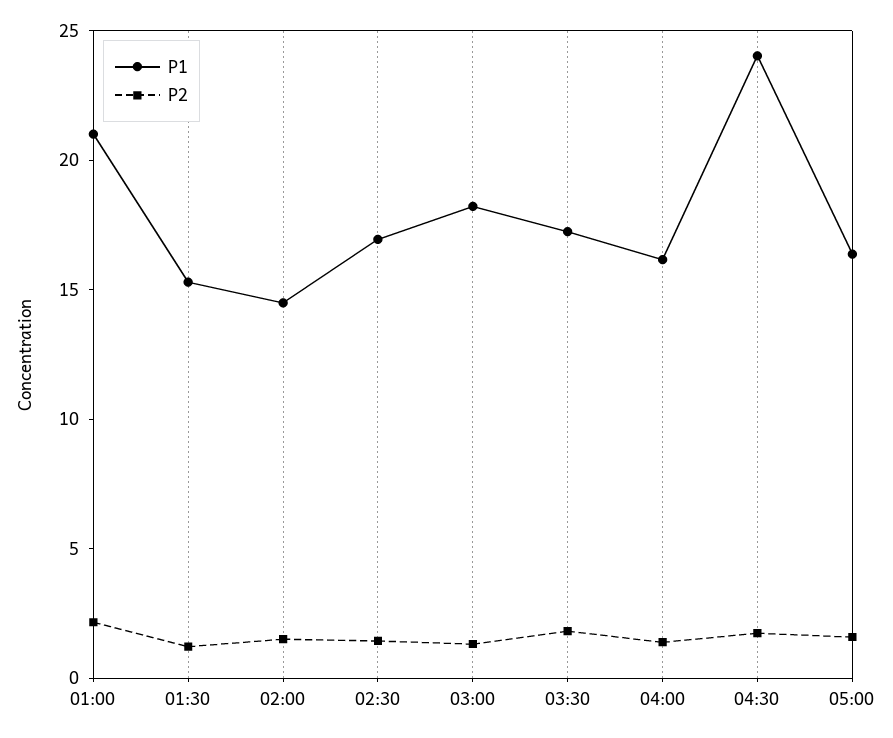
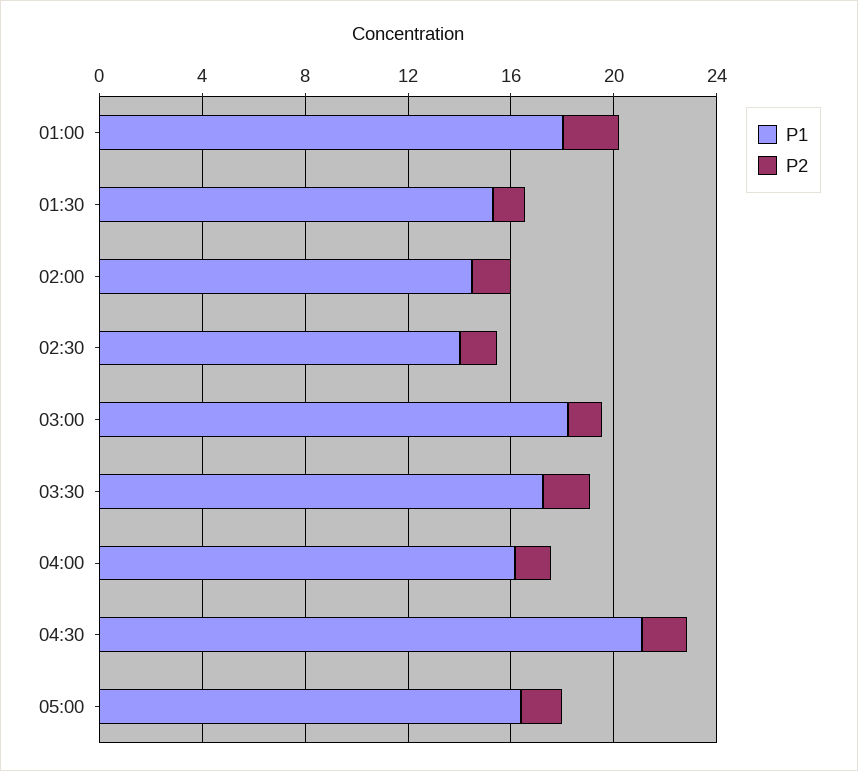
P1, 01:00: 21 -> 18
P1, 02:30: 17 -> 14
P1, 04:30: 24 -> 21

